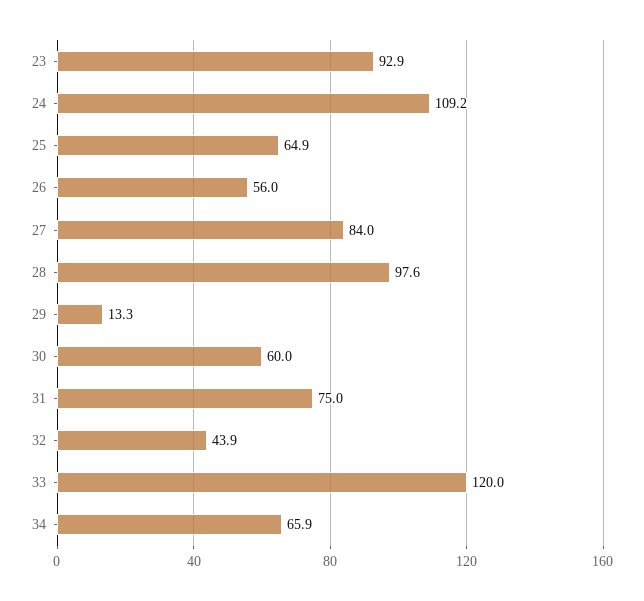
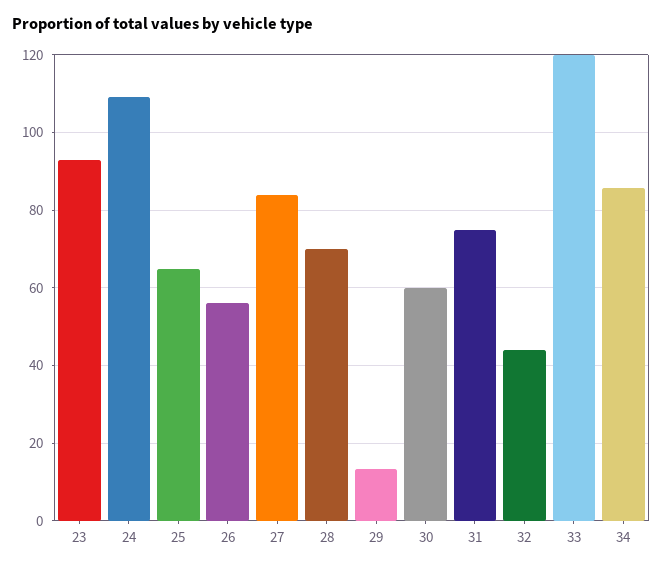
28: 97.6 -> 70
34: 65.9 -> 86

